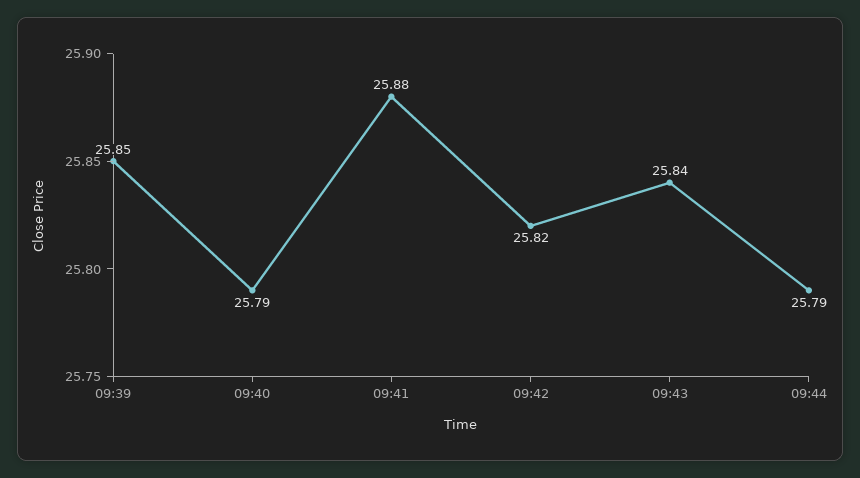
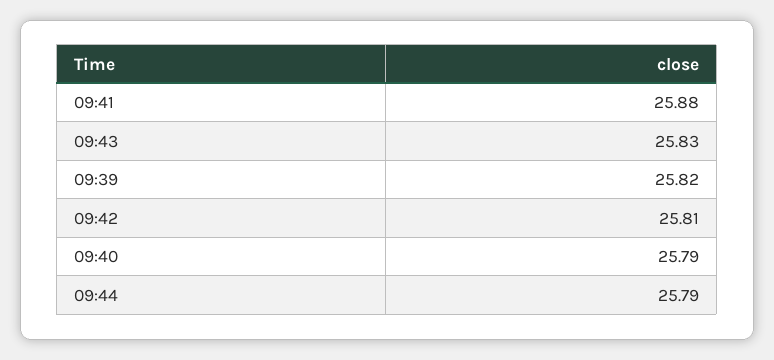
09:39: 25.85 -> 25.82
09:42: 25.82 -> 25.81
09:43: 25.84 -> 25.83

